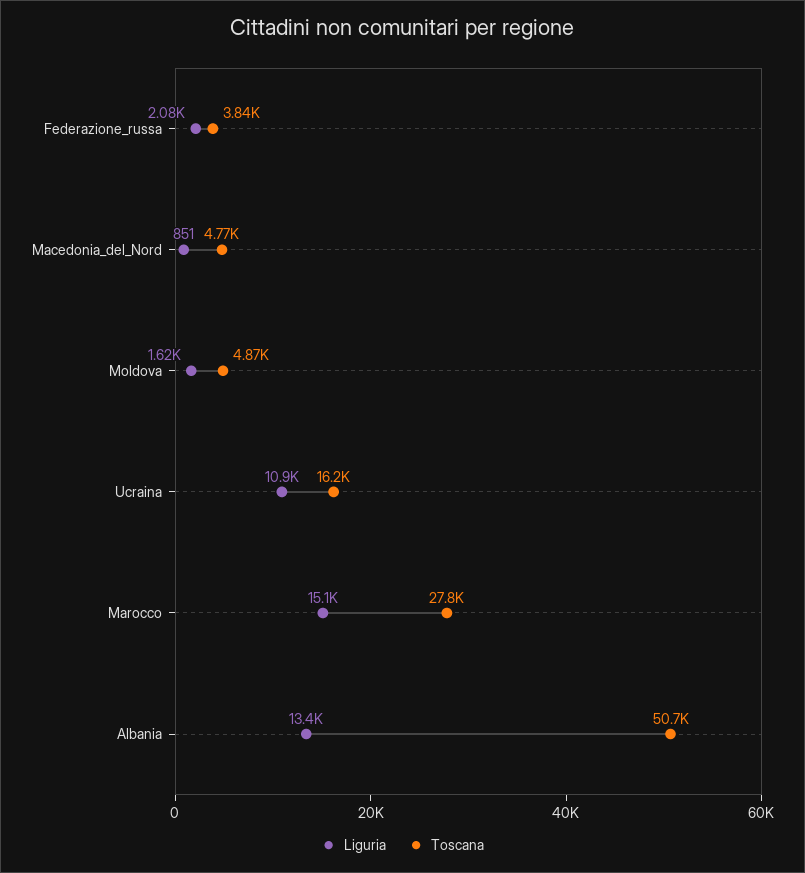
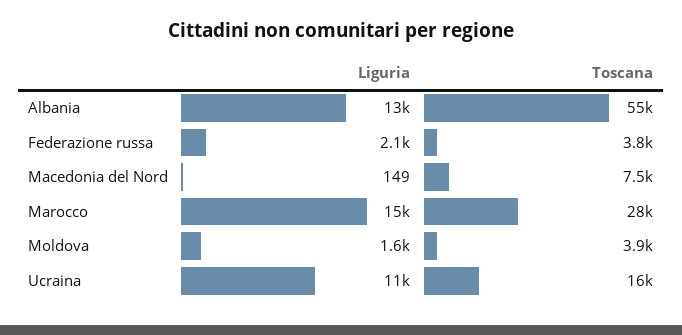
Liguria, Macedonia_del_Nord: 851 -> 149
Toscana, Macedonia_del_Nord: 4770 -> 7500
Toscana, Moldova: 4870 -> 3900
Toscana, Albania: 50700 -> 55000

